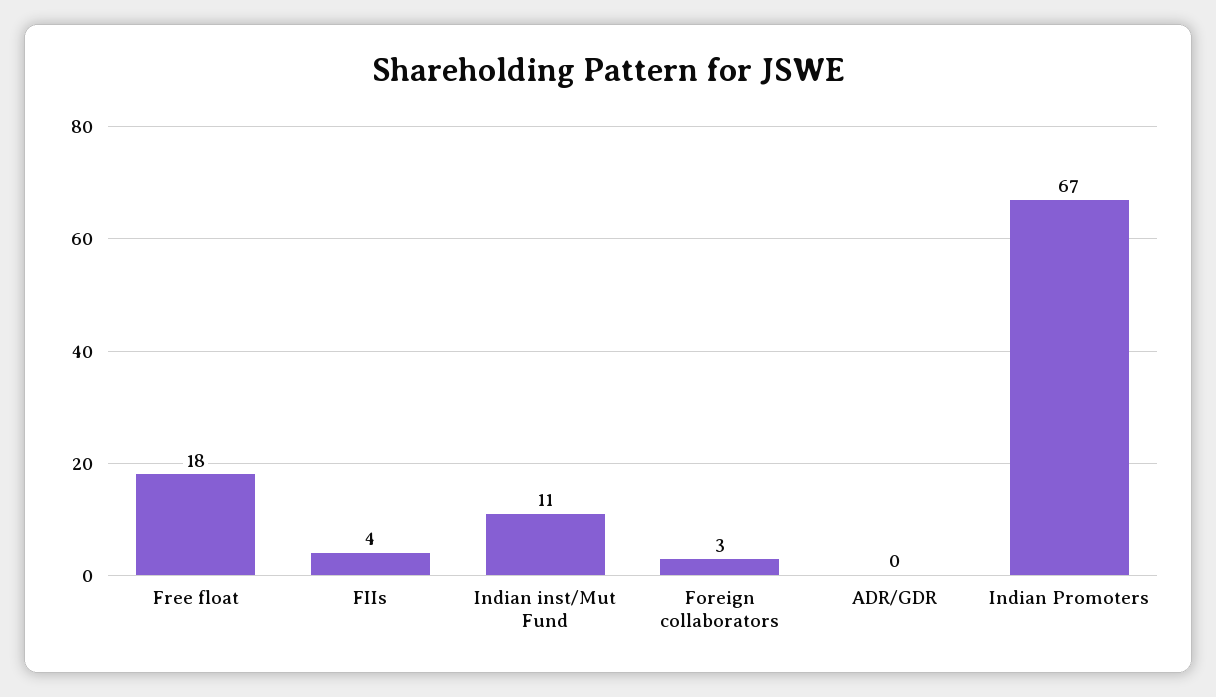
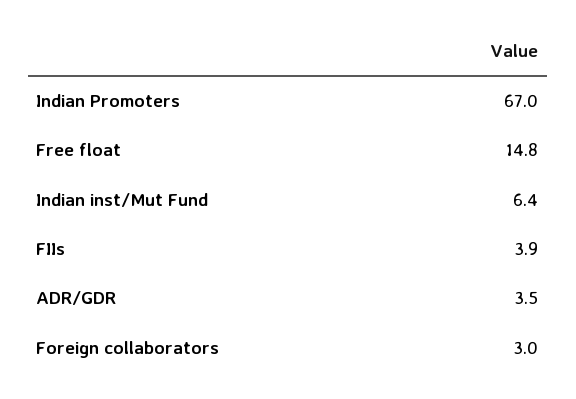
Free float: 18 -> 14.8
Indian inst/Mut Fund: 11 -> 6.4
ADR/GDR: 0 -> 3.5

